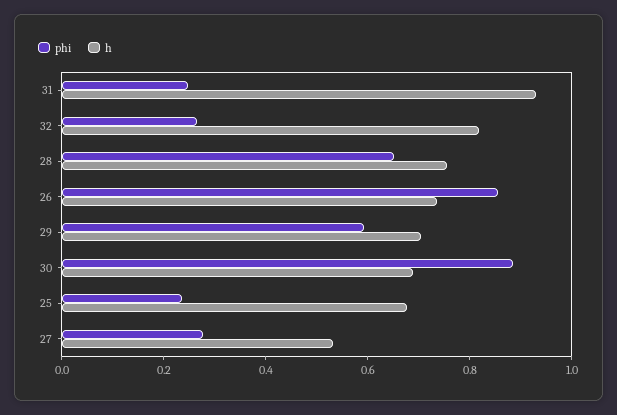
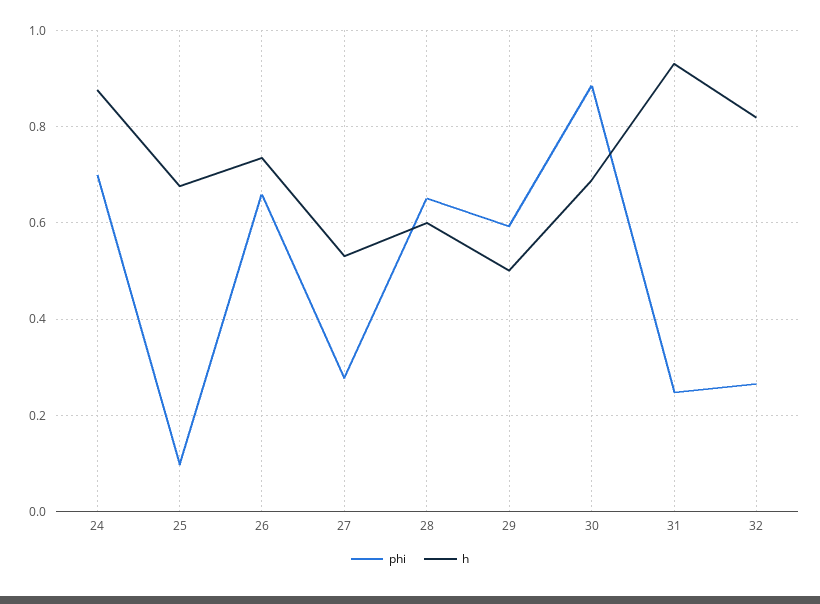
h, 28: 0.75 -> 0.6
phi, 26: 0.85 -> 0.66
h, 29: 0.7 -> 0.5
phi, 25: 0.25 -> 0.1
phi, 24: none -> 0.7
h, 24: none -> 0.88

